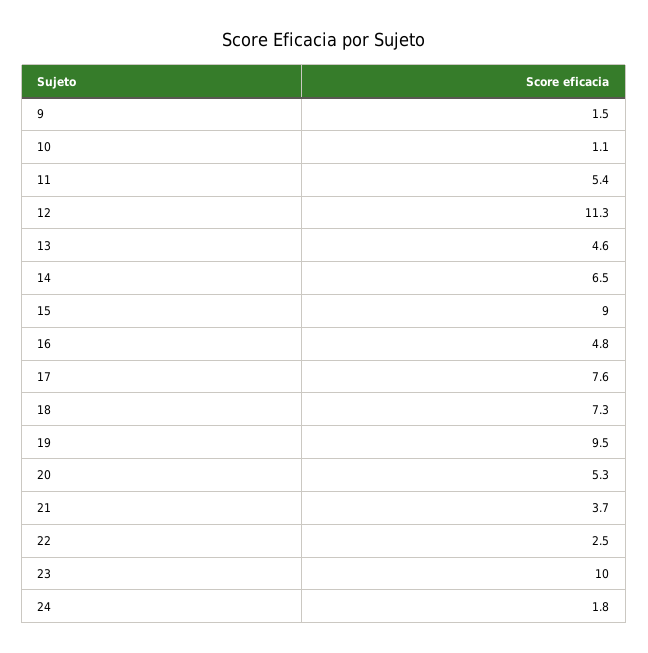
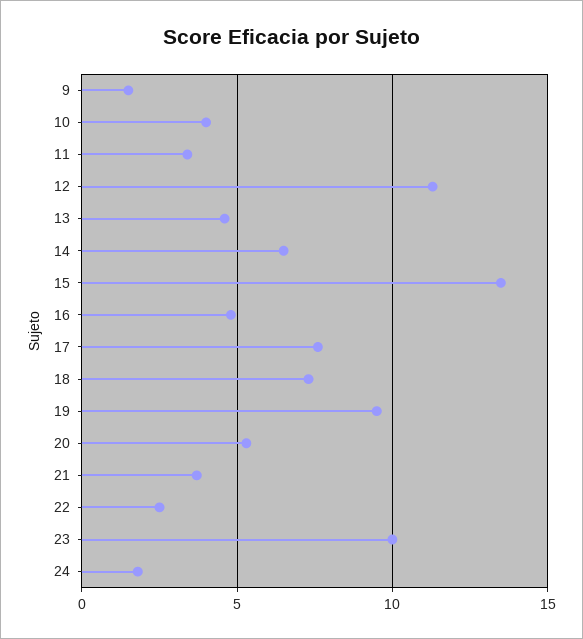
10: 1.1 -> 4
11: 5.4 -> 3.5
15: 9 -> 13.5

